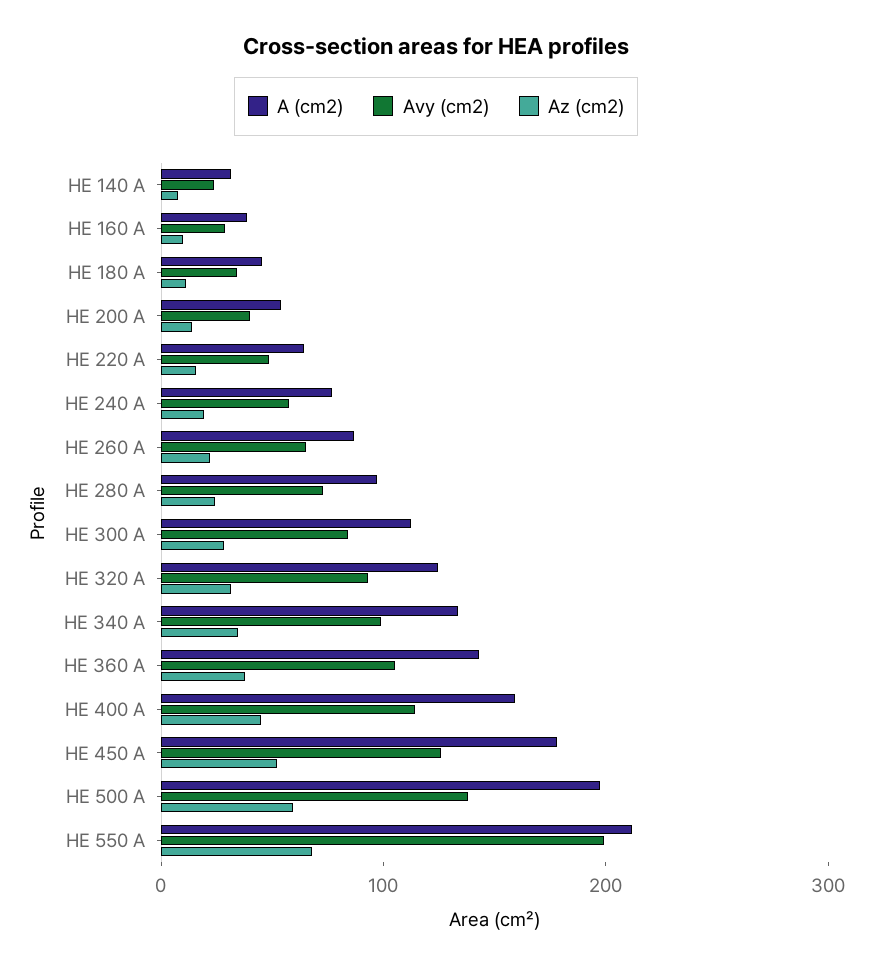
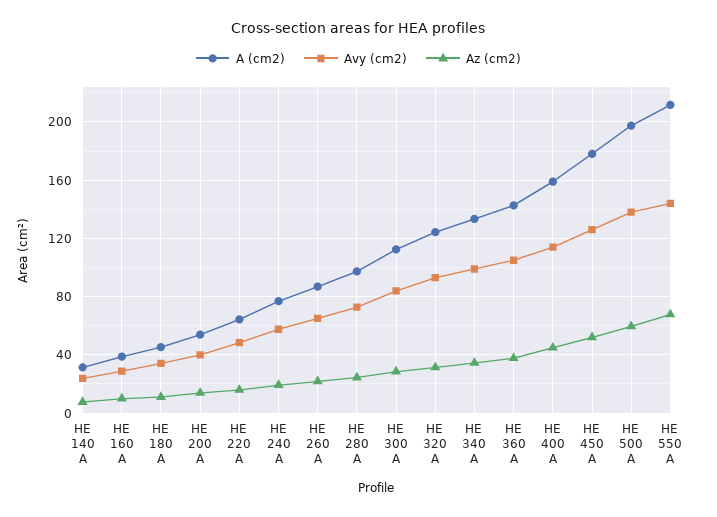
Avy (cm2), HE 550 A: 200 -> 145

